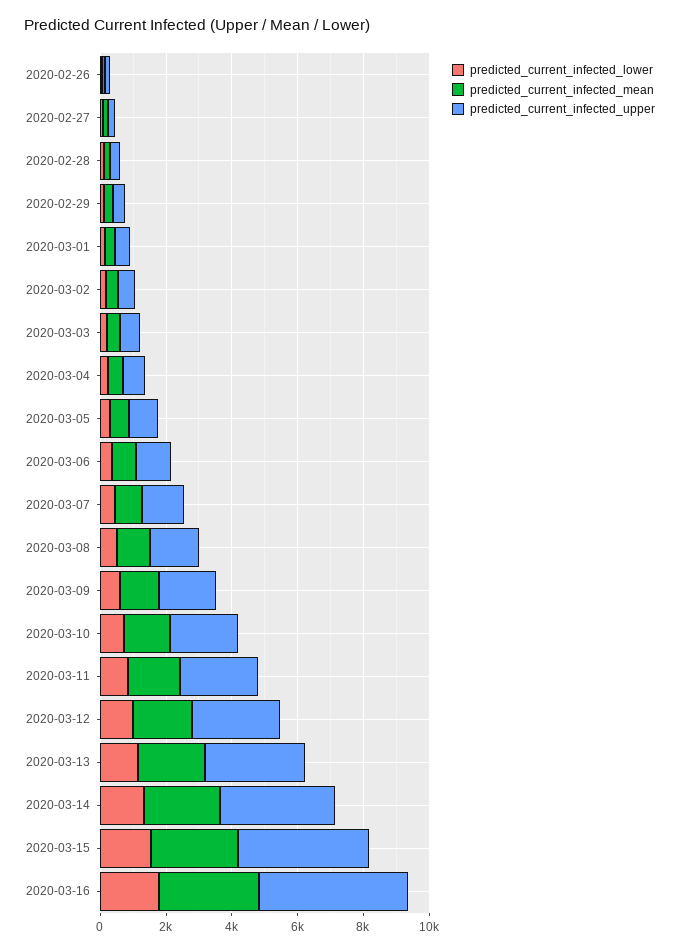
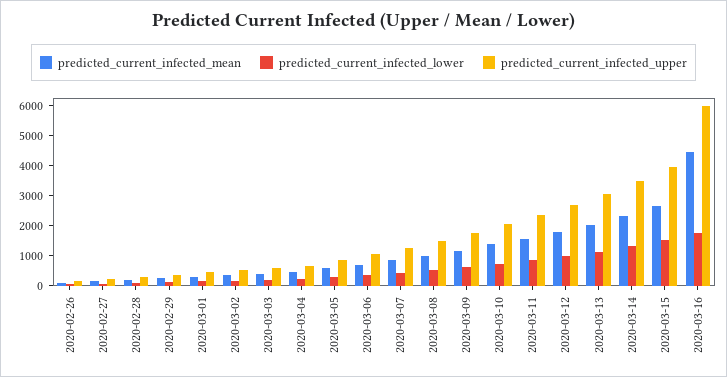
predicted_current_infected_mean, 2020-03-16: 3000 -> 4500
predicted_current_infected_upper, 2020-03-16: 4500 -> 6000

